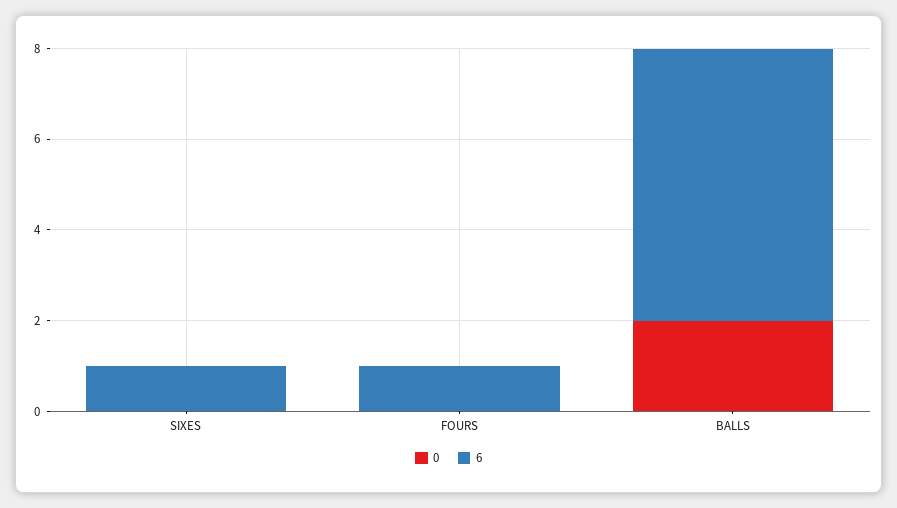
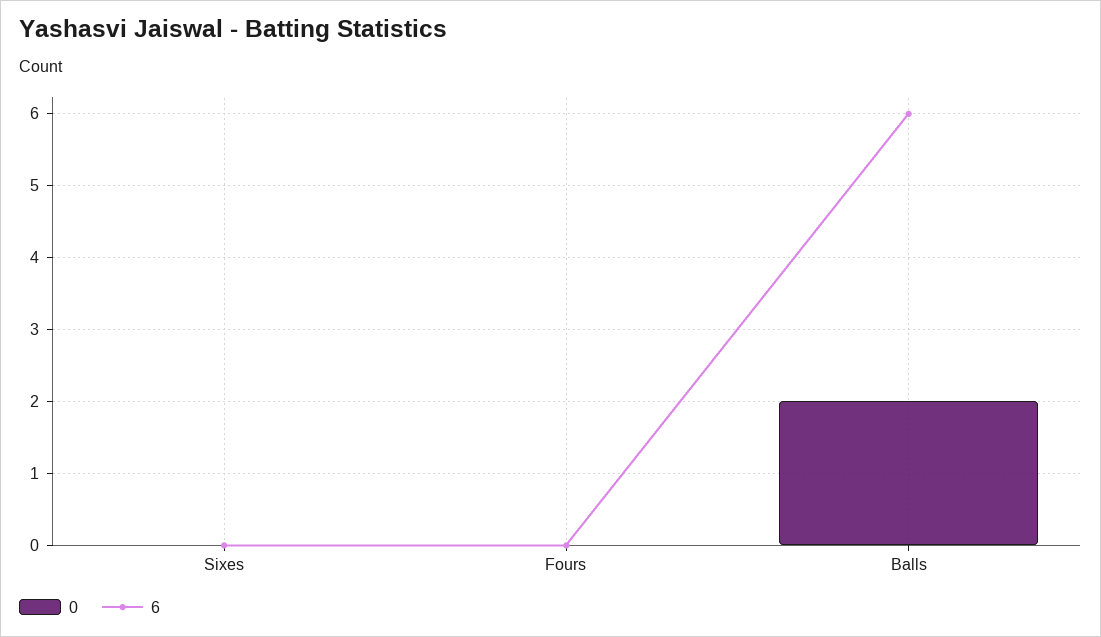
6, SIXES: 1 -> 0
6, FOURS: 1 -> 0

